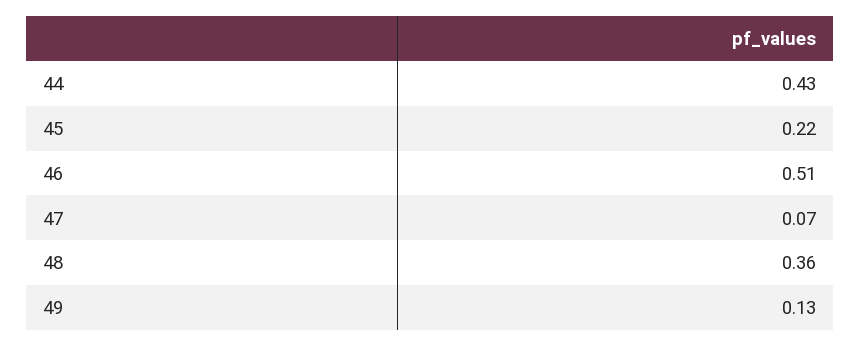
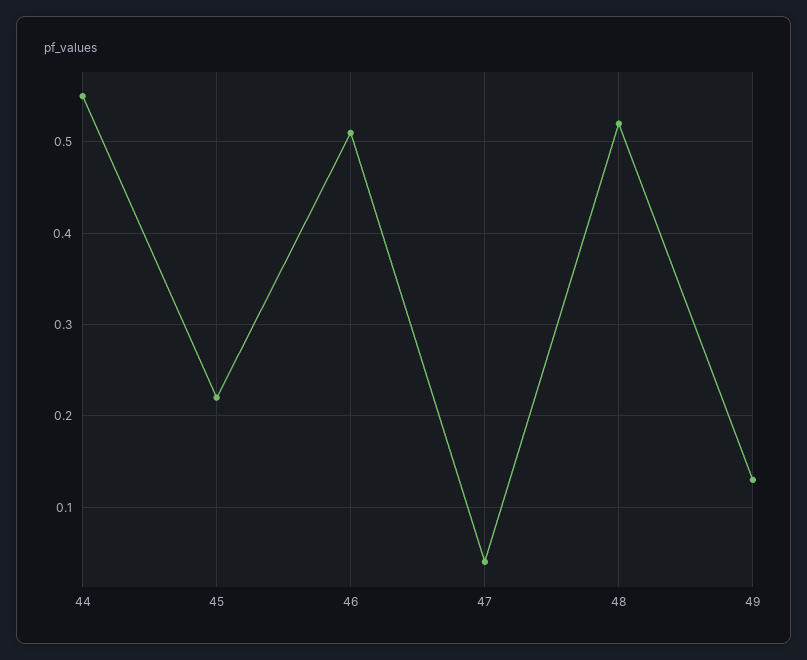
44: 0.43 -> 0.55
47: 0.07 -> 0.04
48: 0.36 -> 0.52

